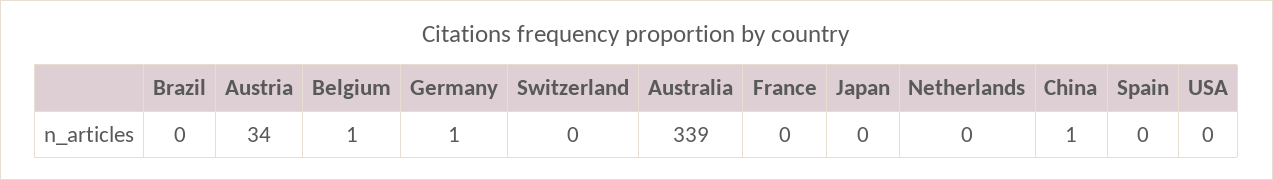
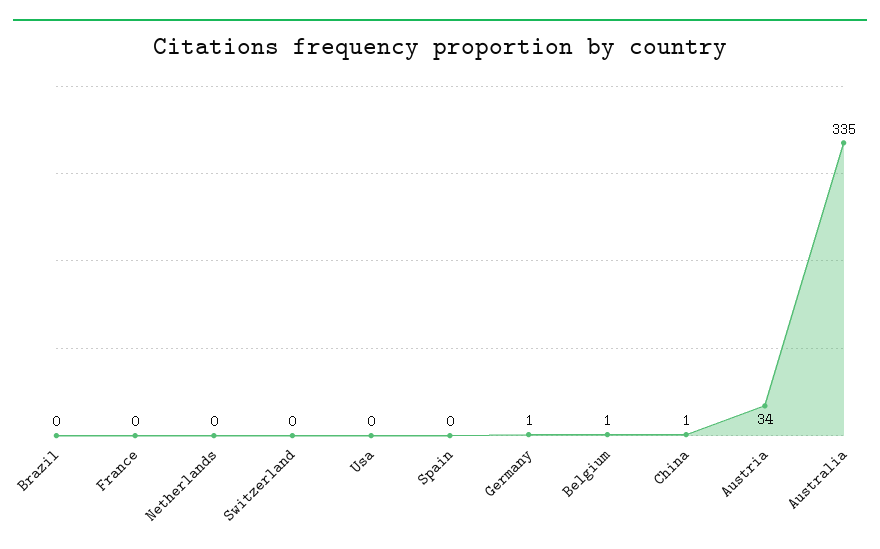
Australia: 339 -> 335
Japan: 0 -> none

